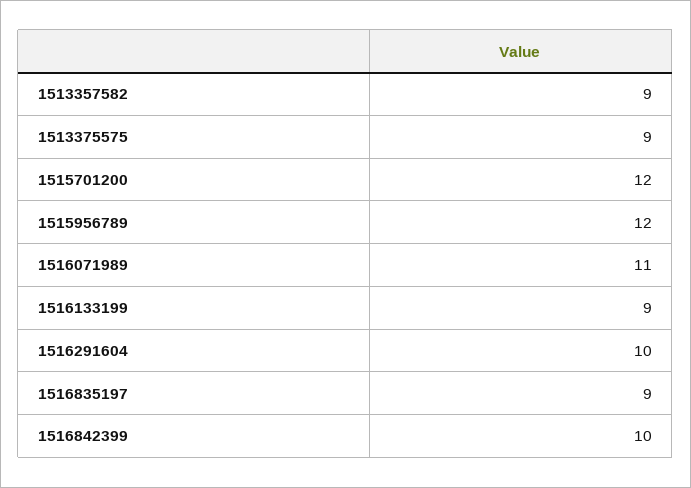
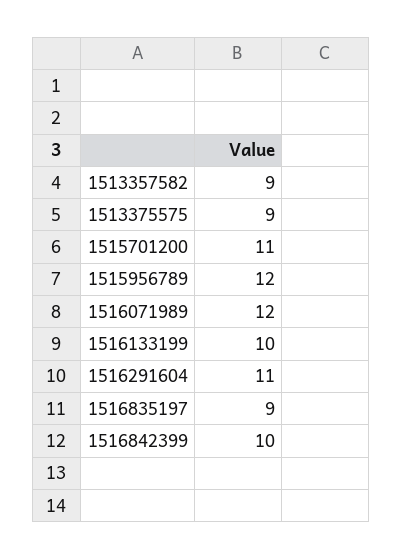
1515701200: 12 -> 11
1516071989: 11 -> 12
1516133199: 9 -> 10
1516291604: 10 -> 11

